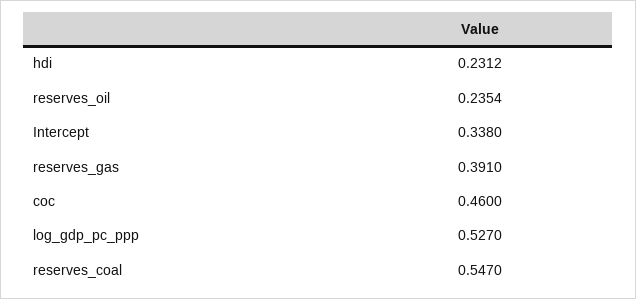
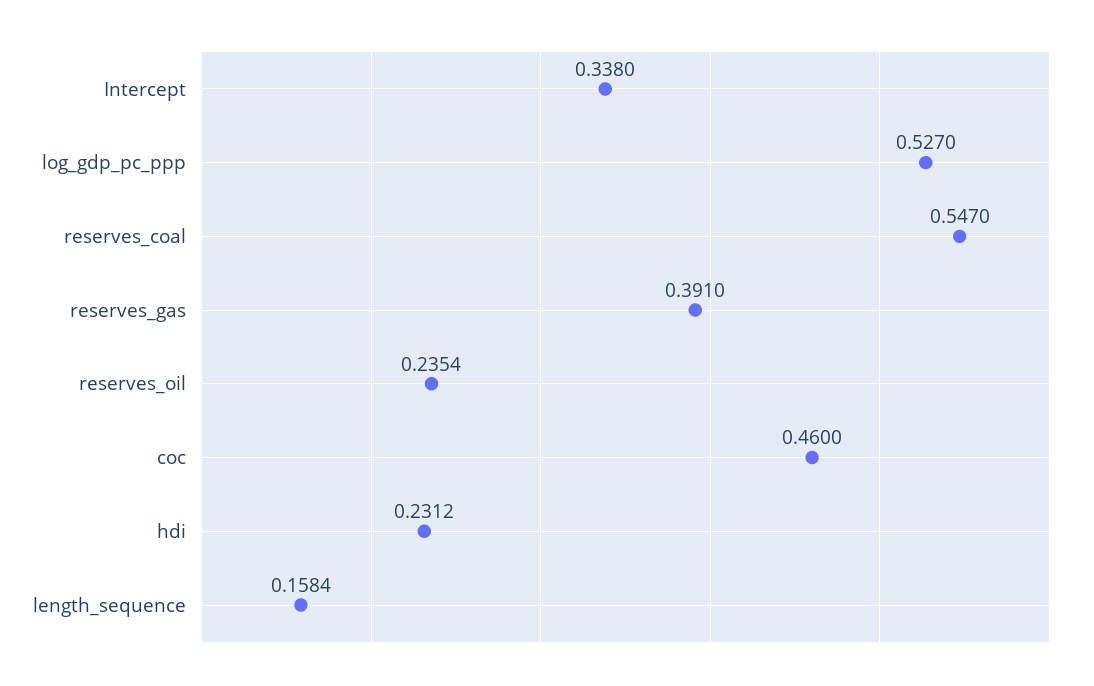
length_sequence: none -> 0.1584

